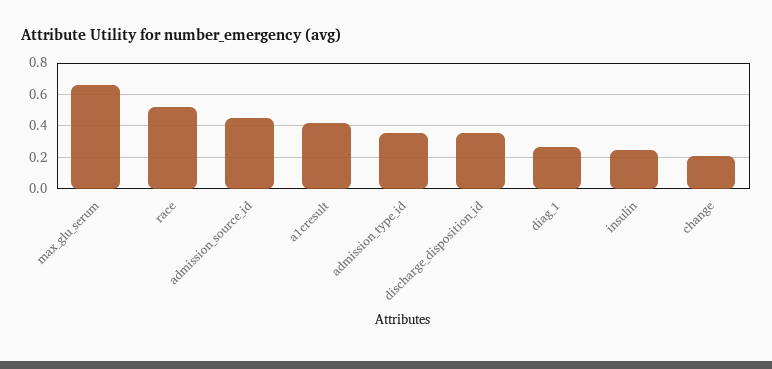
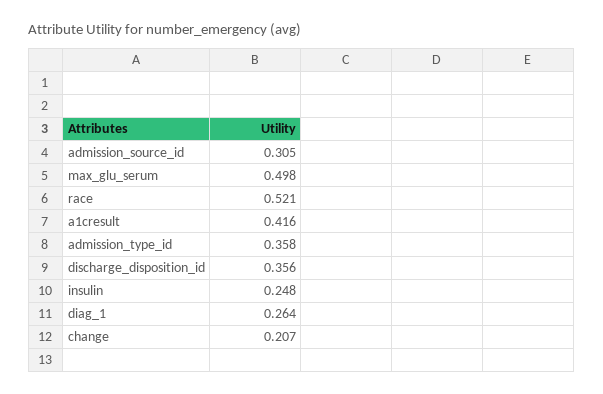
max_glu_serum: 0.65 -> 0.498
admission_source_id: 0.45 -> 0.305

